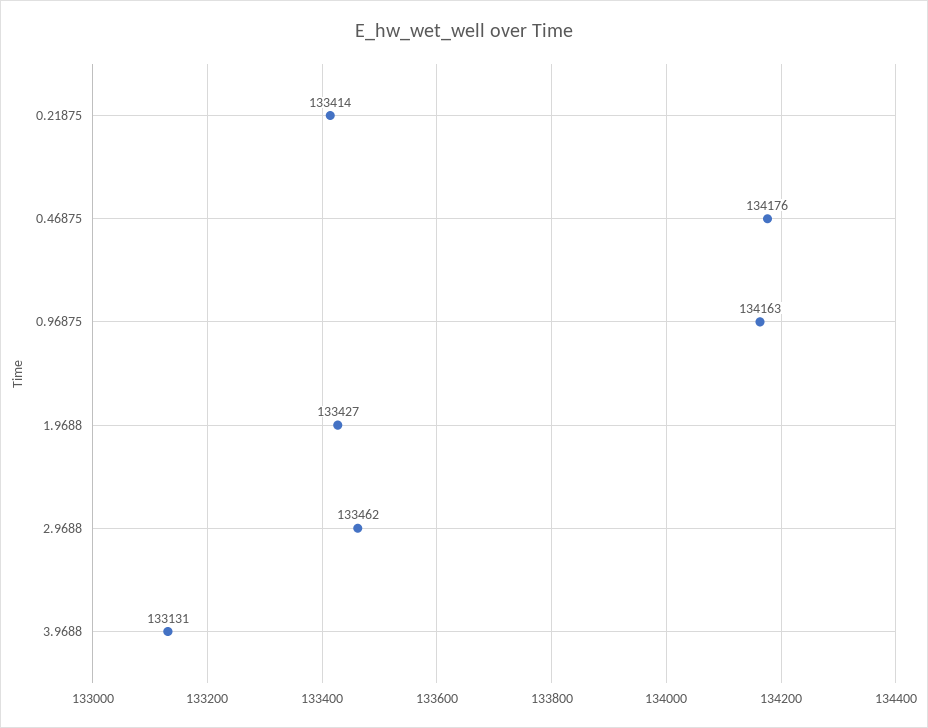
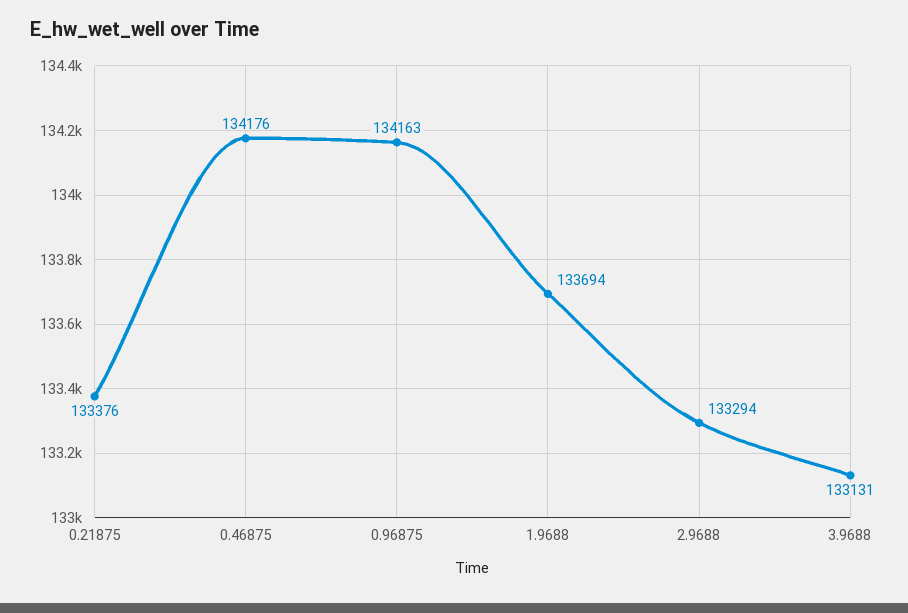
0.21875: 133414 -> 133376
1.9688: 133427 -> 133694
2.9688: 133462 -> 133294

